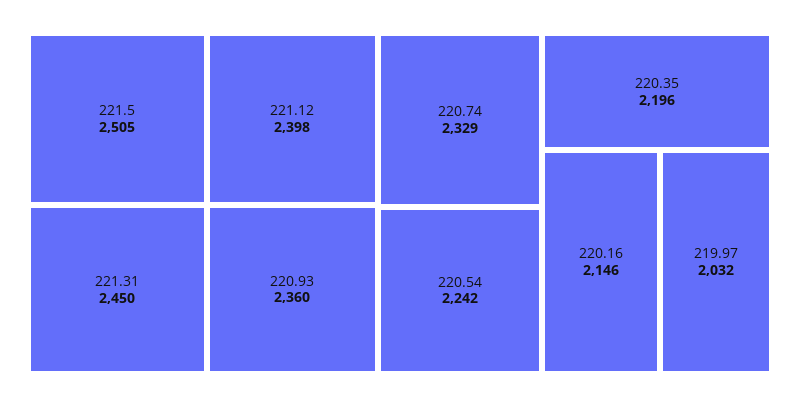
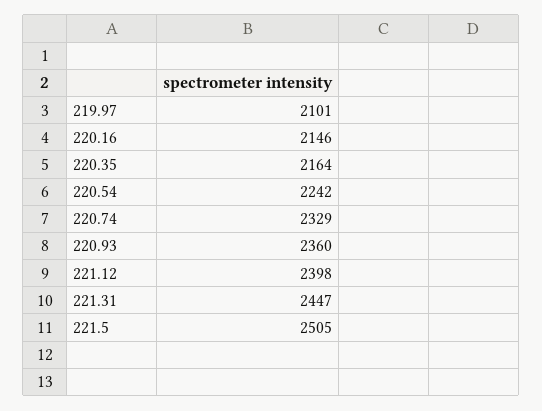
221.31: 2450 -> 2447
220.35: 2196 -> 2164
219.97: 2032 -> 2101

